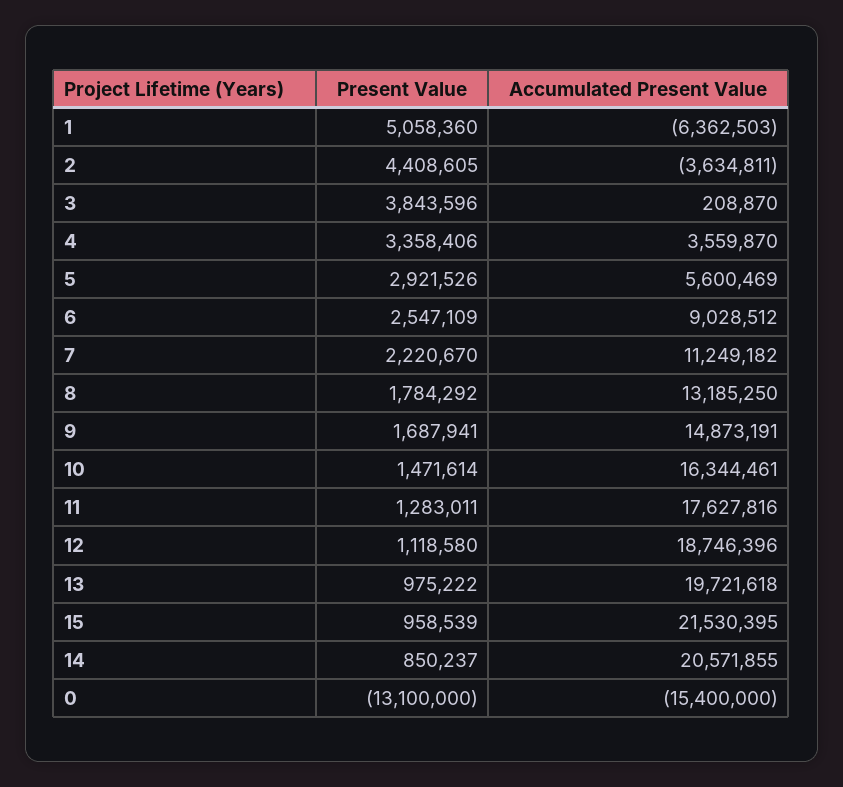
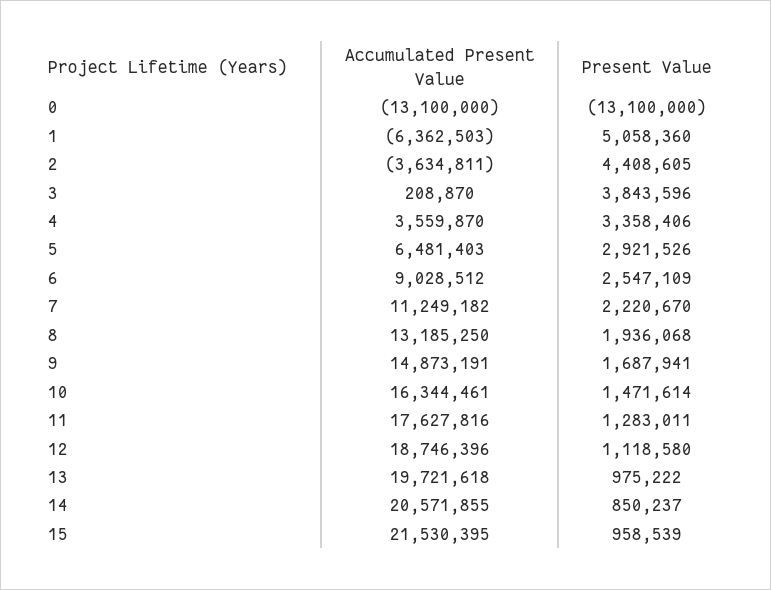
Accumulated Present Value, 5: 5600469 -> 6481403
Present Value, 8: 1784292 -> 1936068
Accumulated Present Value, 0: -15400000 -> -13100000

